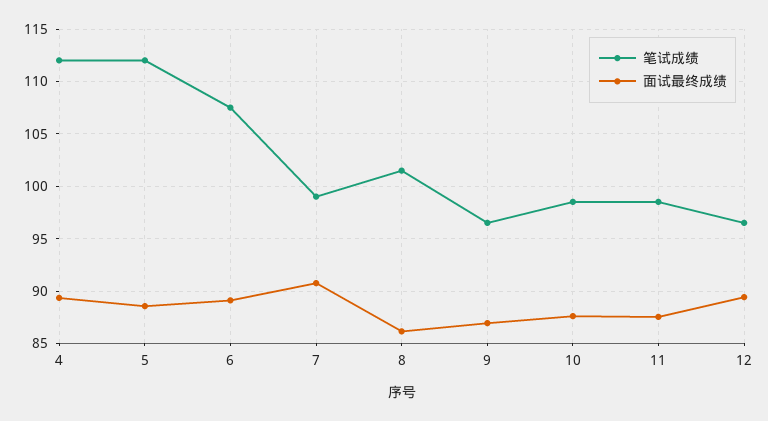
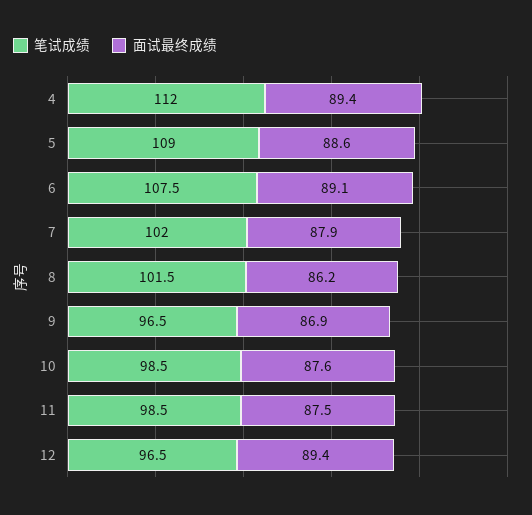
笔试成绩, 5: 112 -> 109
笔试成绩, 7: 99 -> 102
面试最终成绩, 7: 91 -> 87.9

